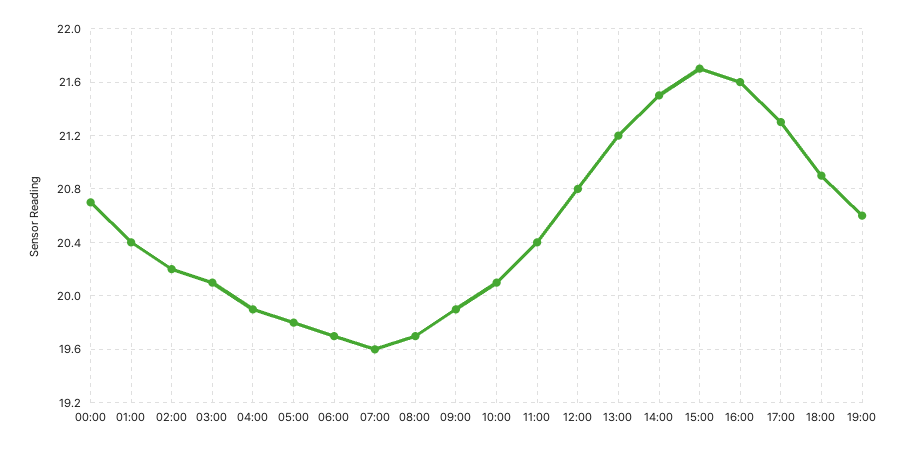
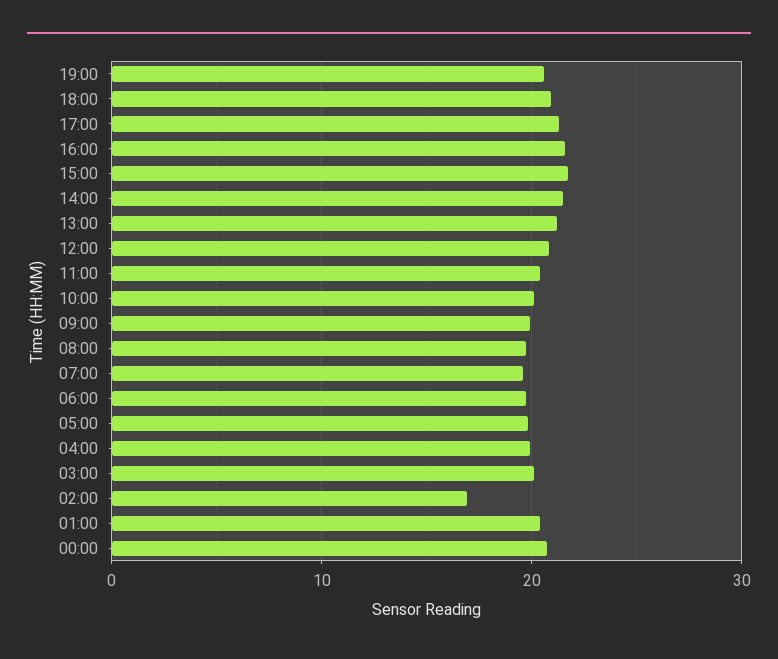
02:00: 20.2 -> 17

